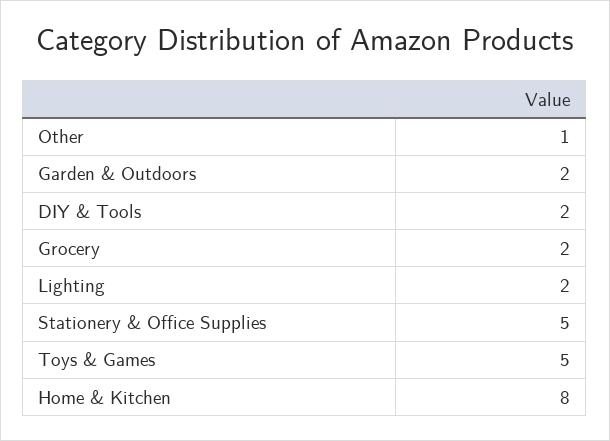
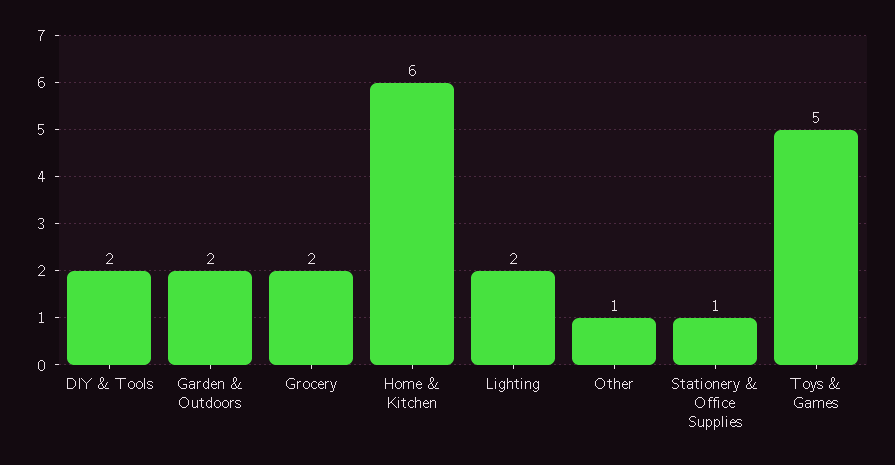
Stationery & Office Supplies: 5 -> 1
Home & Kitchen: 8 -> 6

